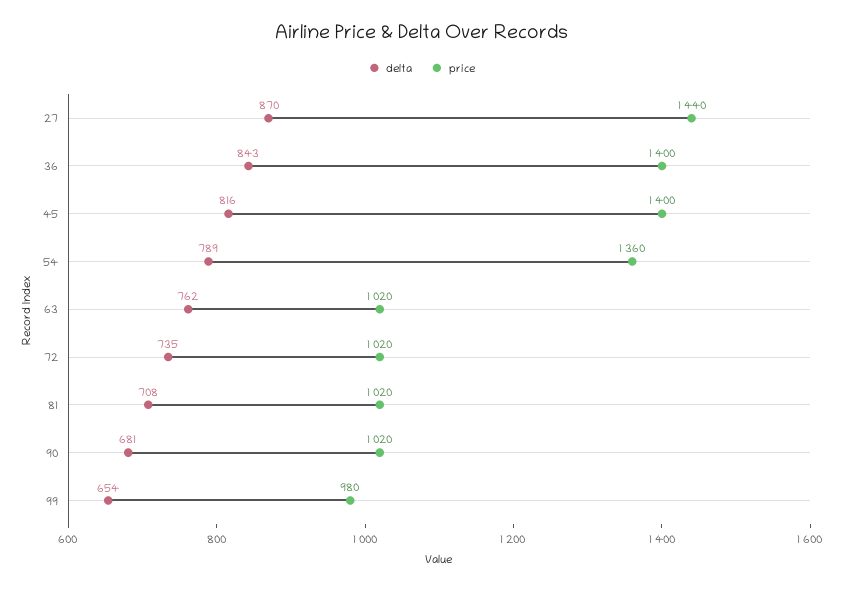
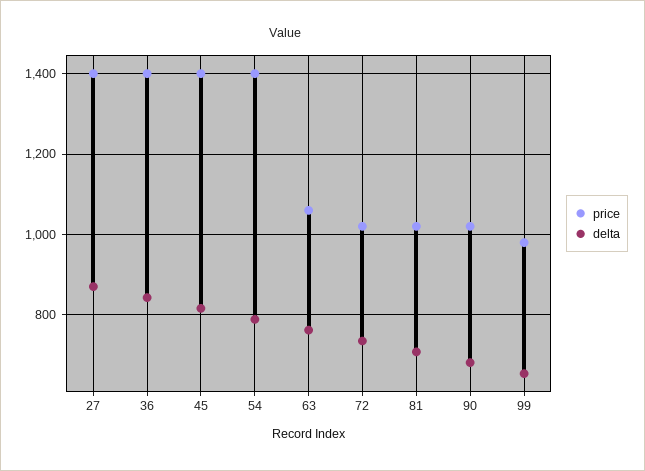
price, 27: 1440 -> 1400
price, 54: 1360 -> 1400
price, 63: 1020 -> 1060

